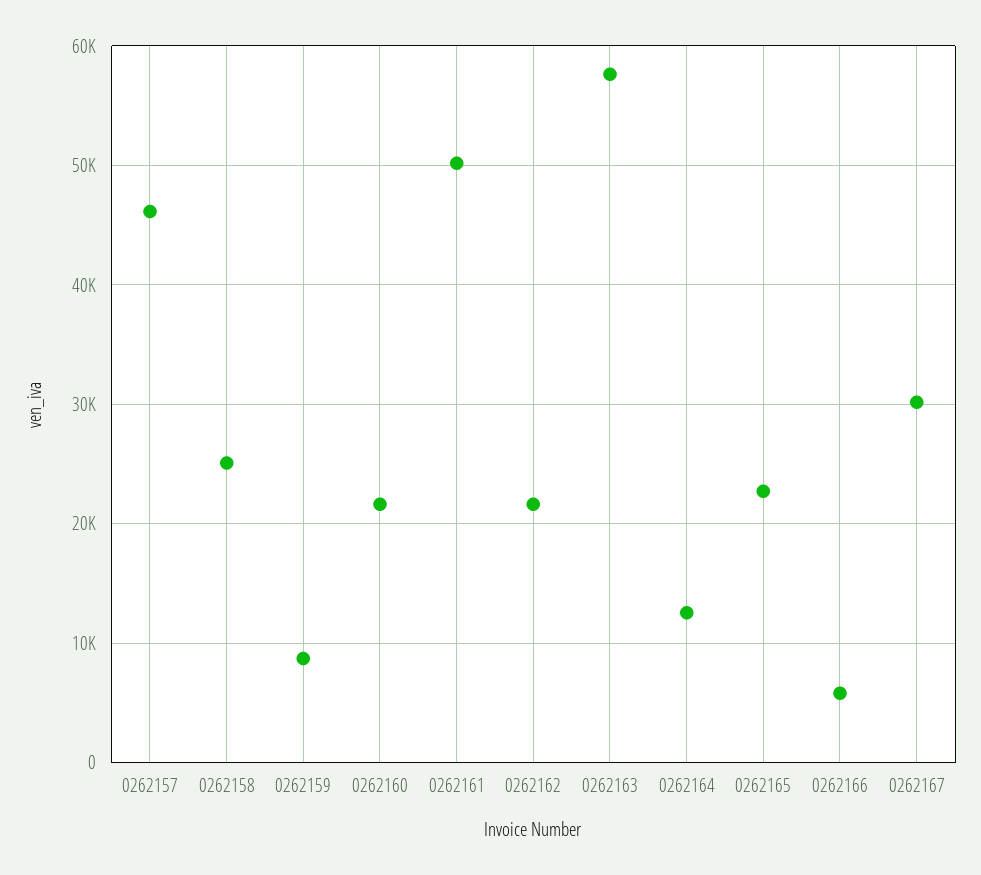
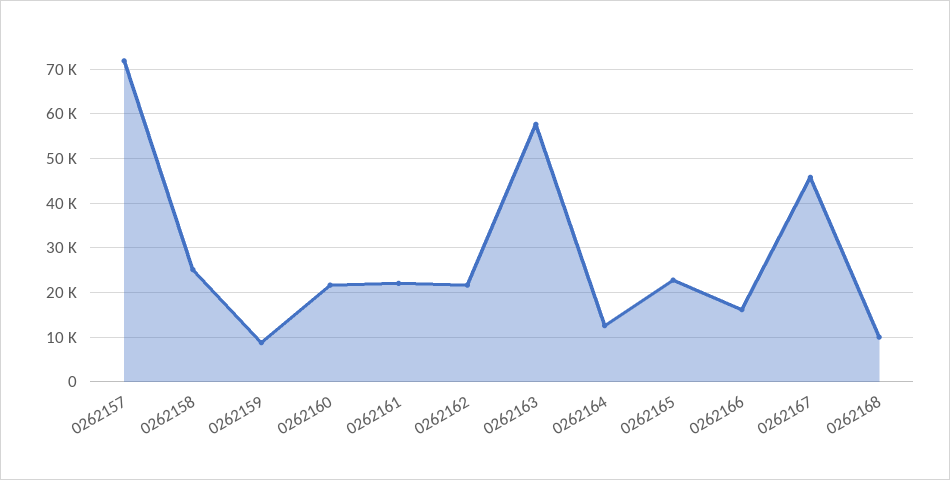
0262157: 46000 -> 72000
0262161: 50000 -> 22000
0262166: 6000 -> 16000
0262167: 30000 -> 46000
0262168: none -> 10000

